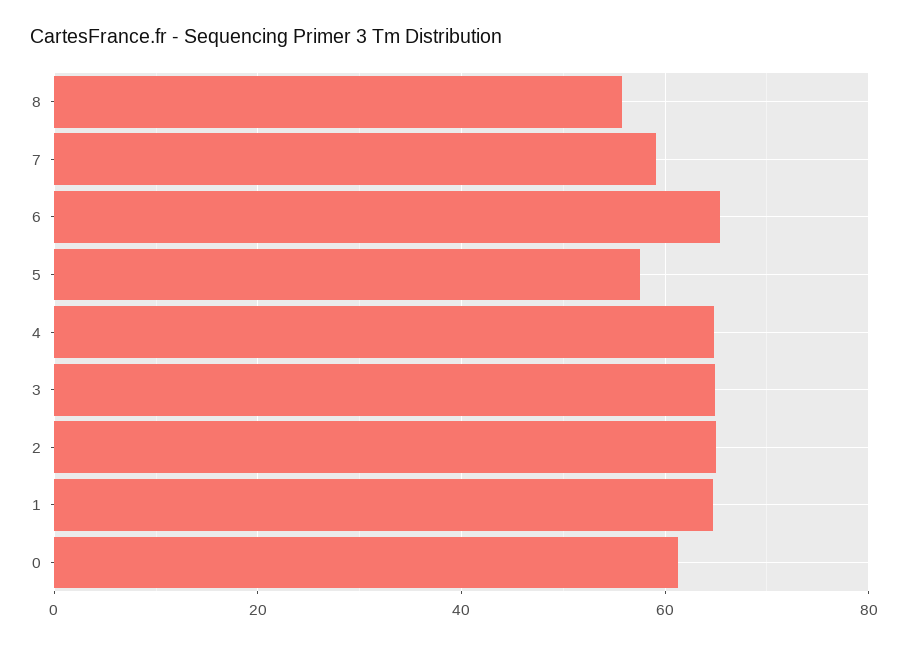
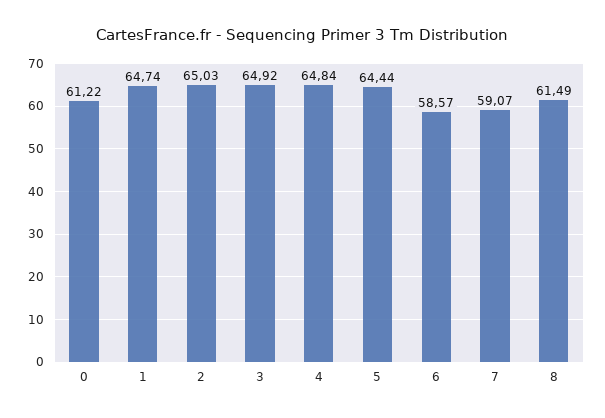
8: 56 -> 61.49
6: 66 -> 58.57
5: 58 -> 64.44

